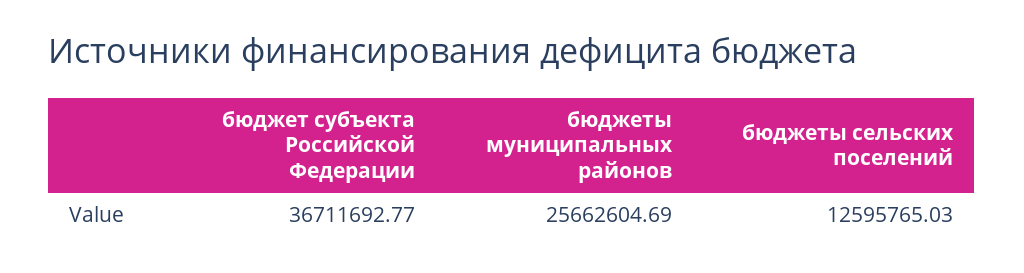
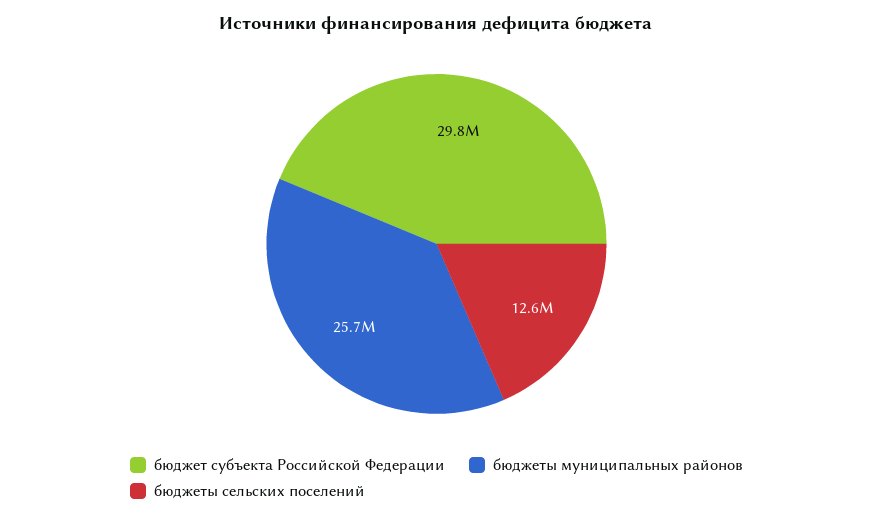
бюджет субъекта Российской Федерации: 36711692.77 -> 29800000

